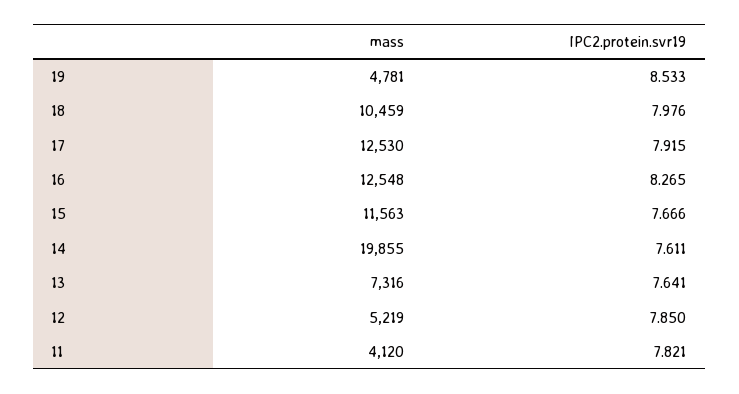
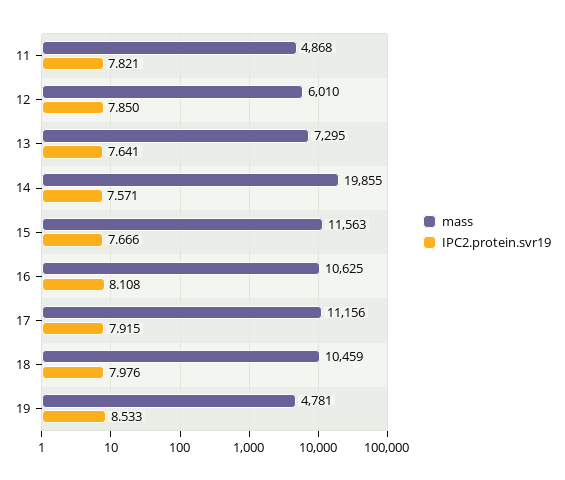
mass, 17: 12530 -> 11156
mass, 16: 12548 -> 10625
IPC2.protein.svr19, 16: 8.265 -> 8.108
IPC2.protein.svr19, 14: 7.611 -> 7.571
mass, 13: 7316 -> 7295
mass, 12: 5219 -> 6010
mass, 11: 4120 -> 4868

